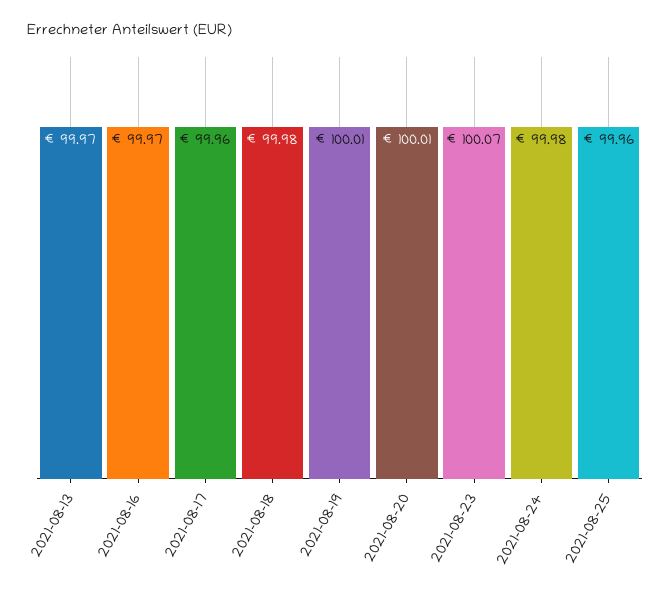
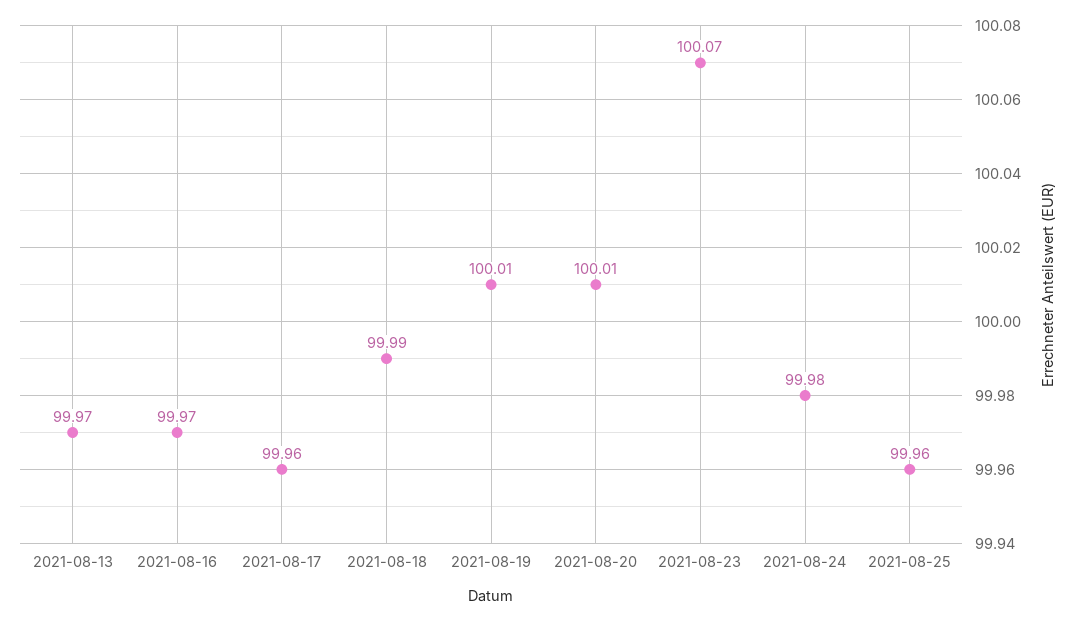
2021-08-18: 99.98 -> 99.99

